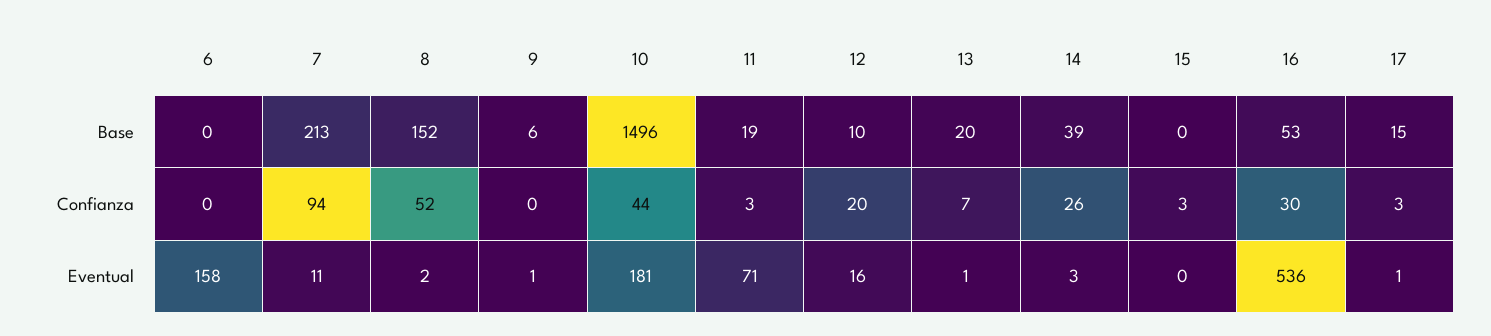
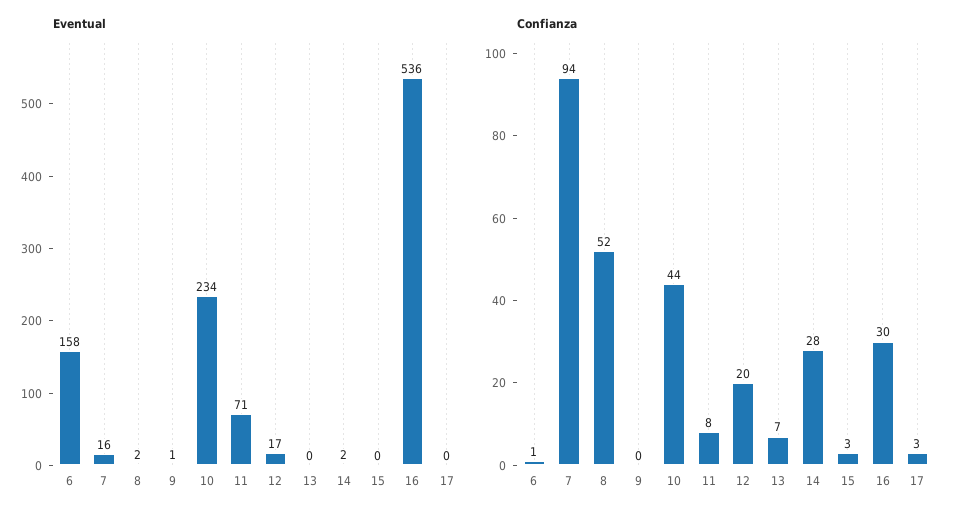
Base, 6: 0 -> none
Base, 7: 213 -> none
Base, 8: 152 -> none
Base, 9: 6 -> none
Base, 10: 1496 -> none
Base, 11: 19 -> none
Base, 12: 10 -> none
Base, 13: 20 -> none
Base, 14: 39 -> none
Base, 15: 0 -> none
Base, 16: 53 -> none
Base, 17: 15 -> none
Confianza, 6: 0 -> 1
Confianza, 11: 3 -> 8
Confianza, 14: 26 -> 28
Eventual, 7: 11 -> 16
Eventual, 10: 181 -> 234
Eventual, 12: 16 -> 17
Eventual, 13: 1 -> 0
Eventual, 14: 3 -> 2
Eventual, 17: 1 -> 0

